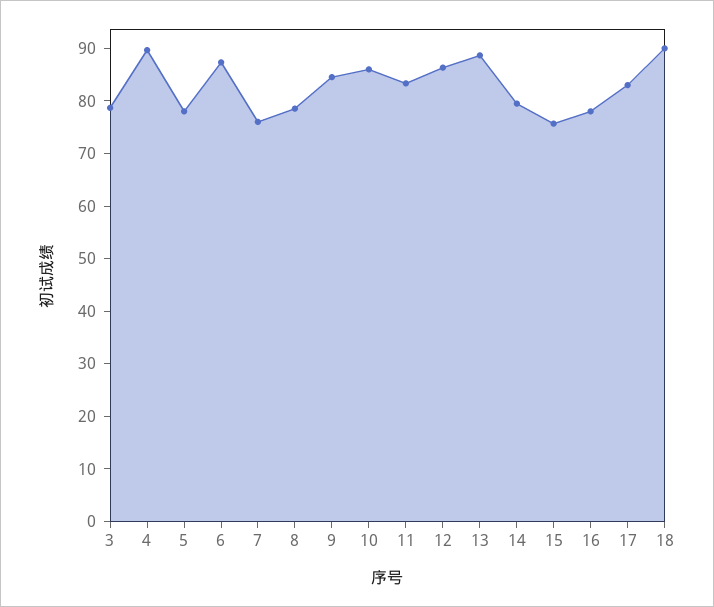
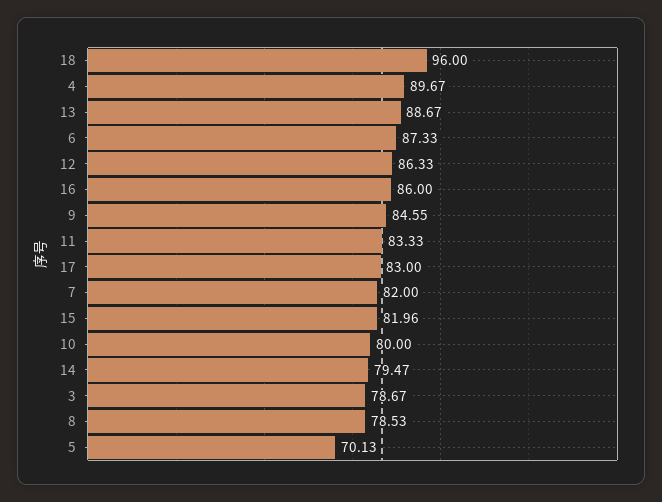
5: 78 -> 70.13
7: 76 -> 82
10: 86 -> 80
15: 76 -> 81.96
16: 78 -> 86
18: 90 -> 96

